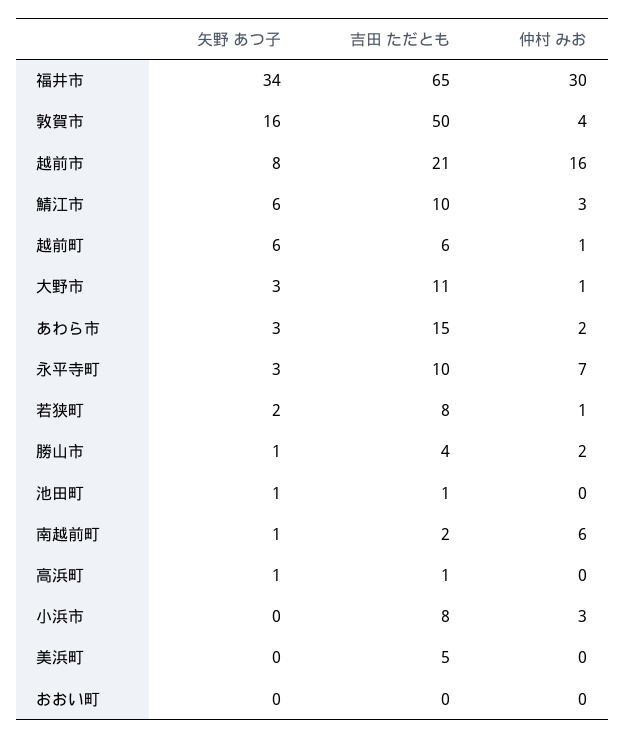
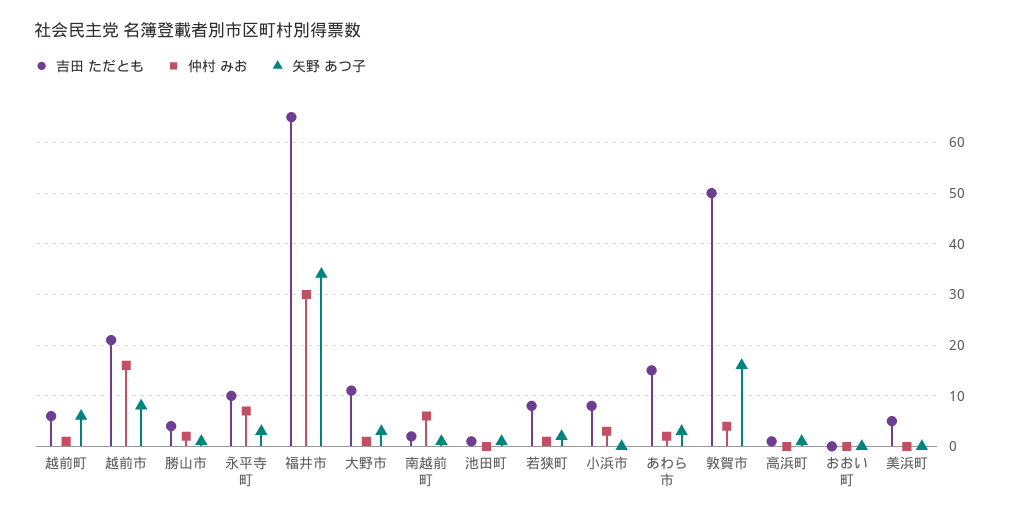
矢野 あつ子, 鯖江市: 6 -> none
吉田 ただとも, 鯖江市: 10 -> none
仲村 みお, 鯖江市: 3 -> none

